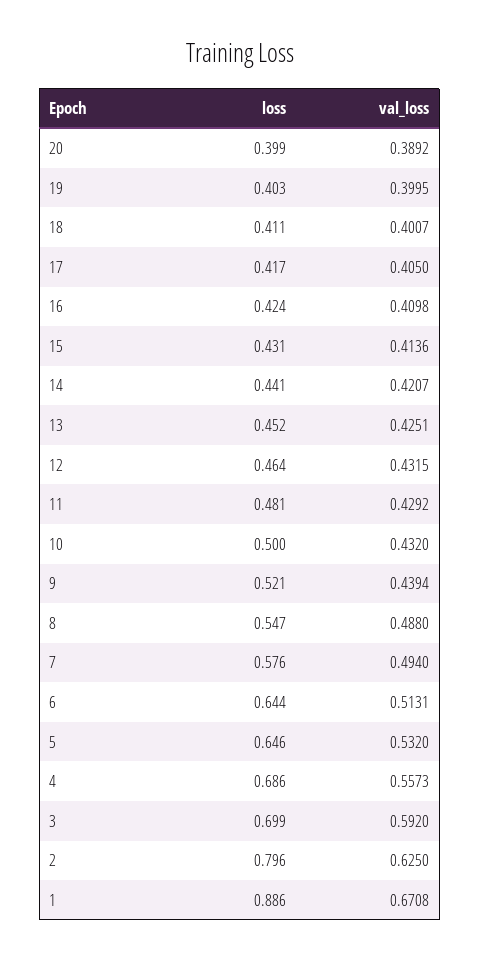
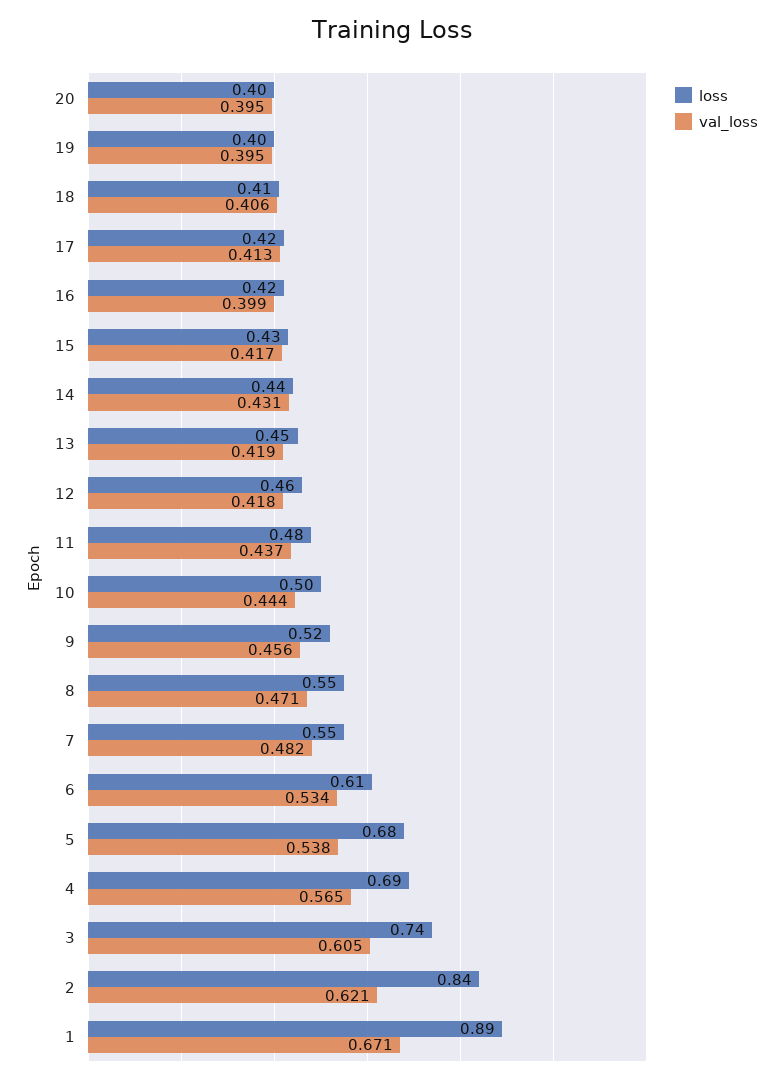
val_loss, 20: 0.3892 -> 0.395
val_loss, 19: 0.3995 -> 0.395
val_loss, 18: 0.4007 -> 0.406
val_loss, 17: 0.405 -> 0.413
val_loss, 16: 0.4098 -> 0.399
val_loss, 15: 0.4136 -> 0.417
val_loss, 14: 0.4207 -> 0.431
val_loss, 13: 0.4251 -> 0.419
val_loss, 12: 0.4315 -> 0.418
val_loss, 11: 0.4292 -> 0.437
val_loss, 10: 0.432 -> 0.444
val_loss, 9: 0.4394 -> 0.456
val_loss, 8: 0.488 -> 0.471
loss, 7: 0.576 -> 0.55
val_loss, 7: 0.494 -> 0.482
loss, 6: 0.644 -> 0.61
val_loss, 6: 0.5131 -> 0.534
loss, 5: 0.646 -> 0.68
val_loss, 5: 0.532 -> 0.538
val_loss, 4: 0.5573 -> 0.565
loss, 3: 0.699 -> 0.74
val_loss, 3: 0.592 -> 0.605
loss, 2: 0.796 -> 0.84
val_loss, 2: 0.625 -> 0.621

